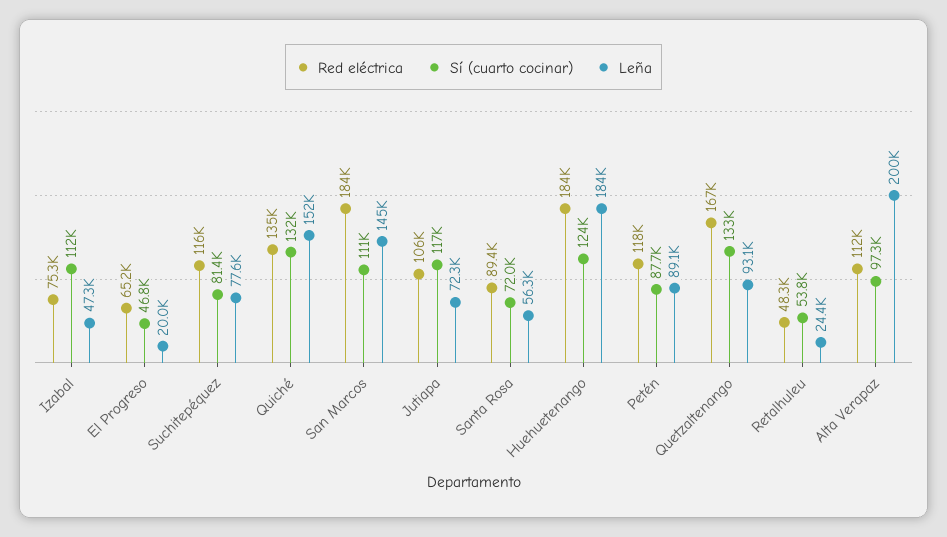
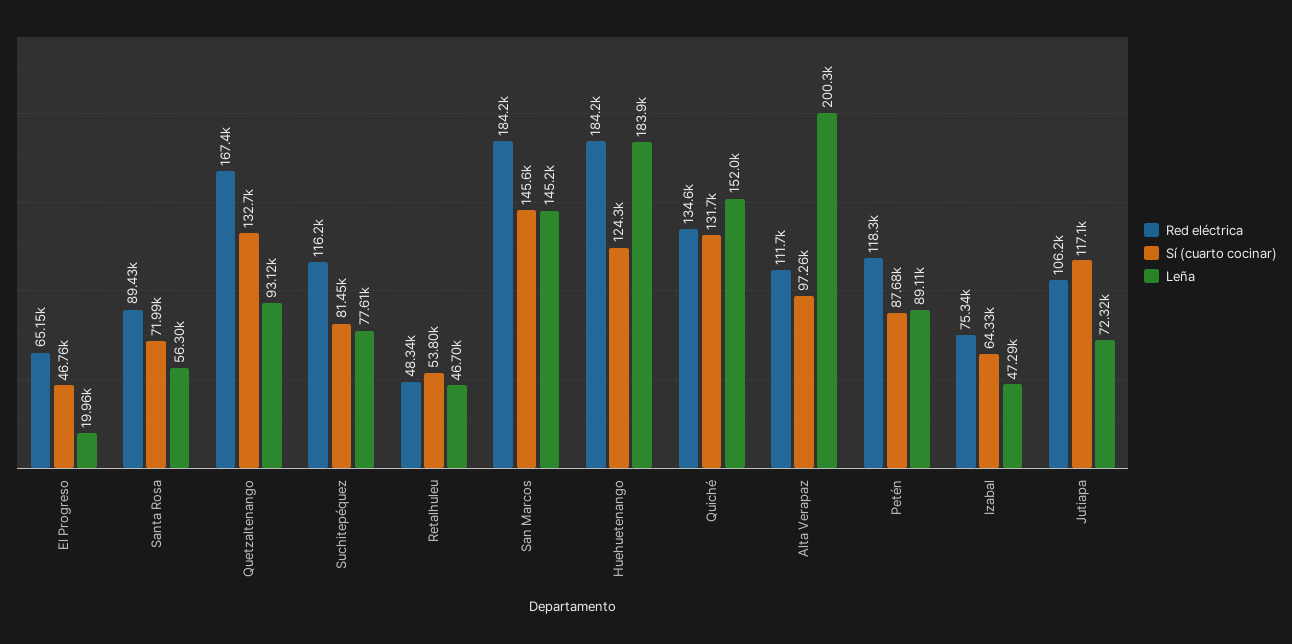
Sí (cuarto cocinar), Izabal: 112000 -> 64330
Sí (cuarto cocinar), San Marcos: 111000 -> 145600
Leña, Retalhuleu: 24400 -> 46700

